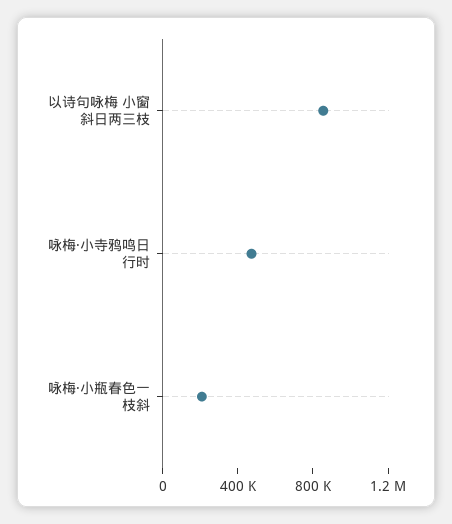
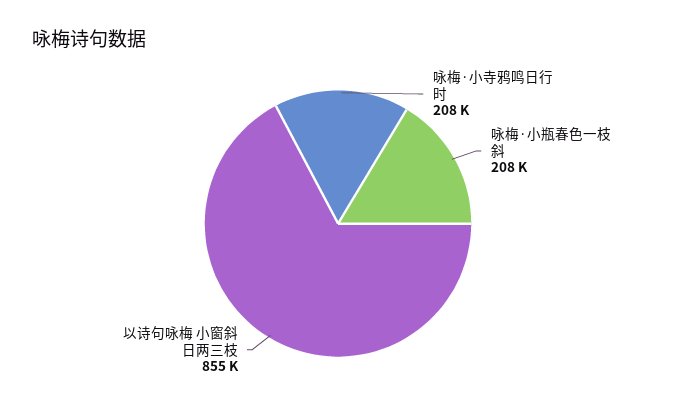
咏梅·小寺鸦鸣日行时: 500000 -> 208000

